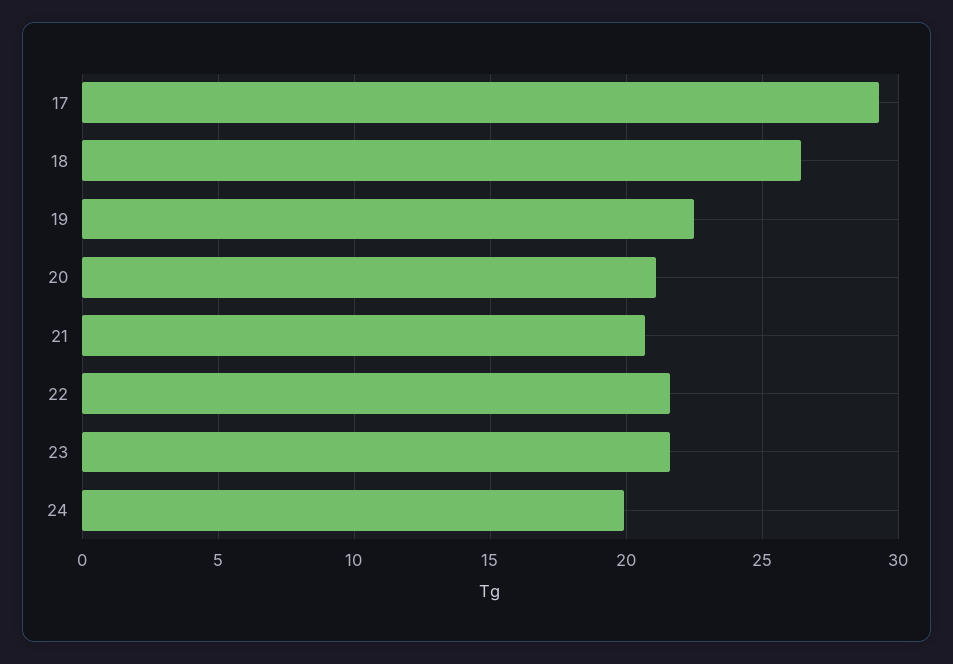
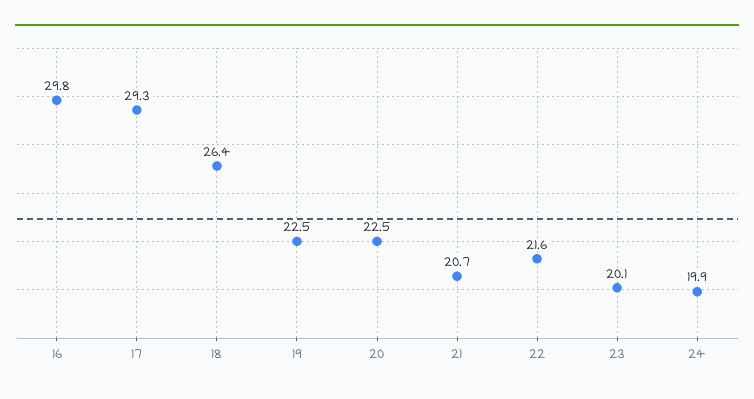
20: 21 -> 22.5
23: 21.5 -> 20.1
16: none -> 29.8

